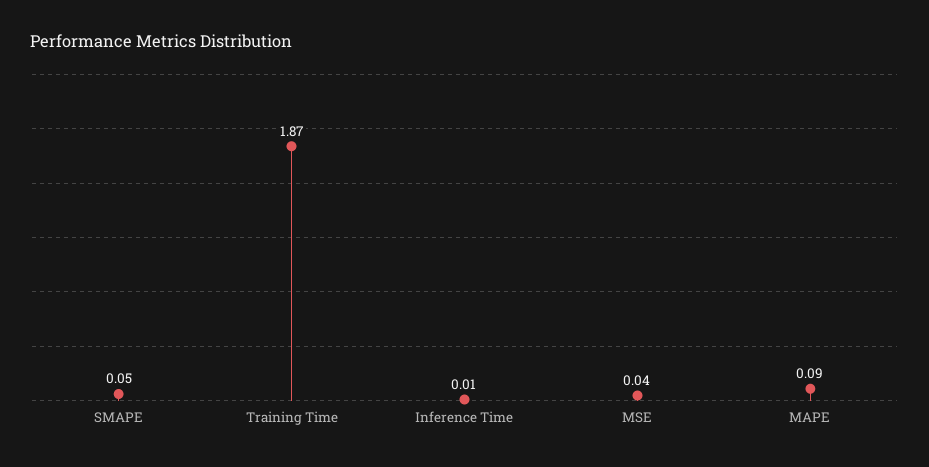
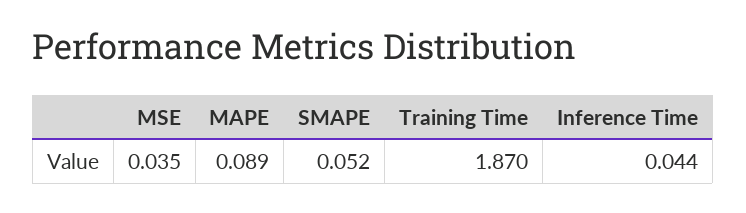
Inference Time: 0.01 -> 0.044

